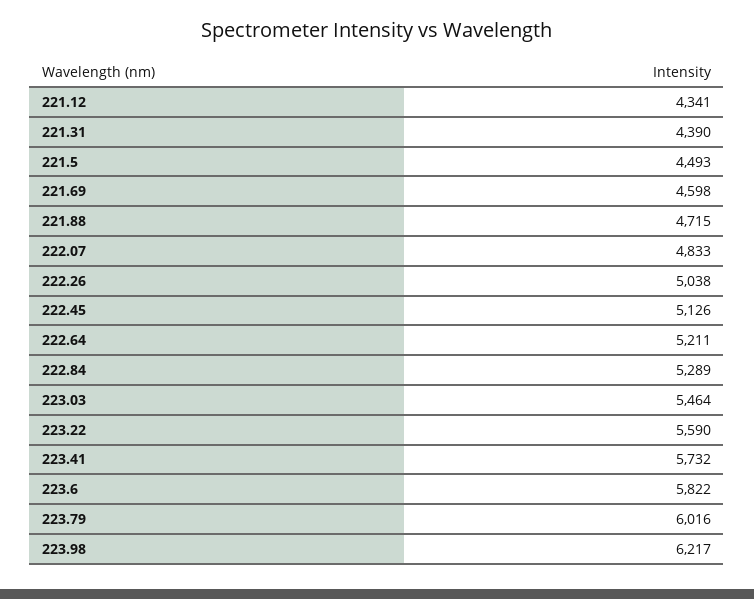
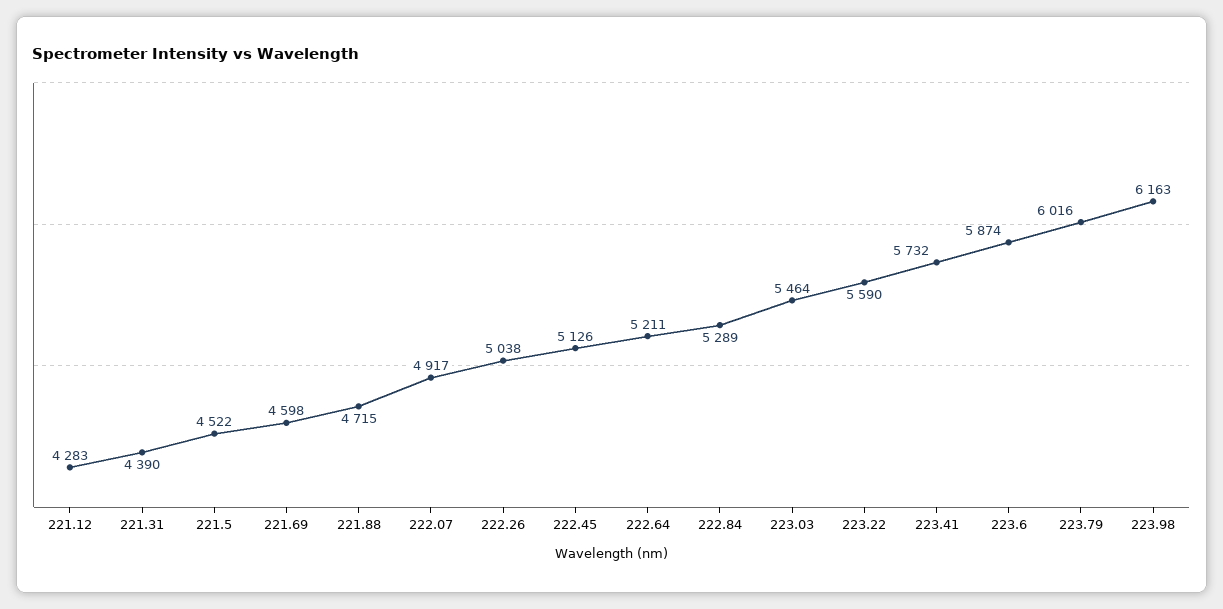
221.12: 4341 -> 4283
221.5: 4493 -> 4522
222.07: 4833 -> 4917
223.6: 5822 -> 5874
223.98: 6217 -> 6163

